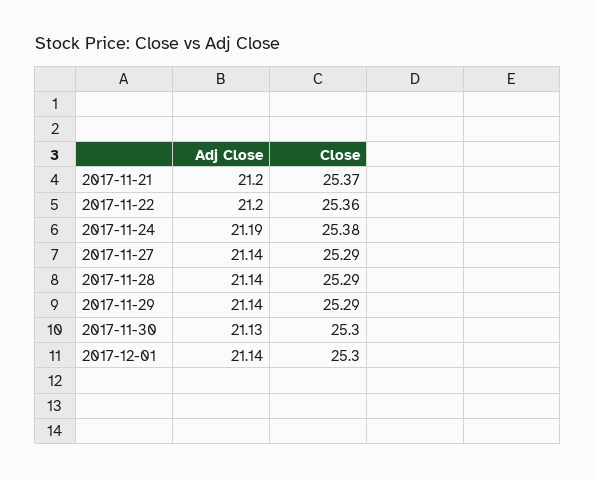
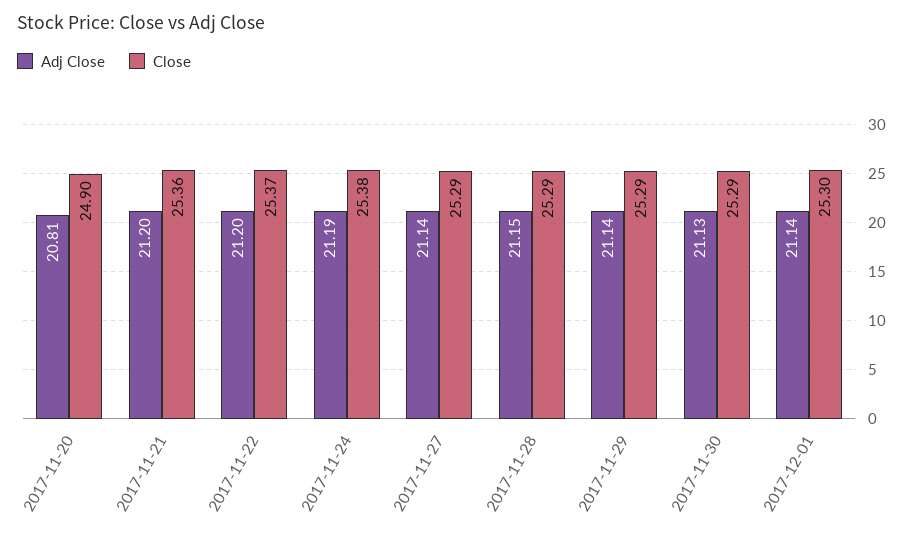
Close, 2017-11-21: 25.37 -> 25.36
Close, 2017-11-22: 25.36 -> 25.37
Adj Close, 2017-11-28: 21.14 -> 21.15
Close, 2017-11-30: 25.3 -> 25.29
Adj Close, 2017-11-20: none -> 20.81
Close, 2017-11-20: none -> 24.9

